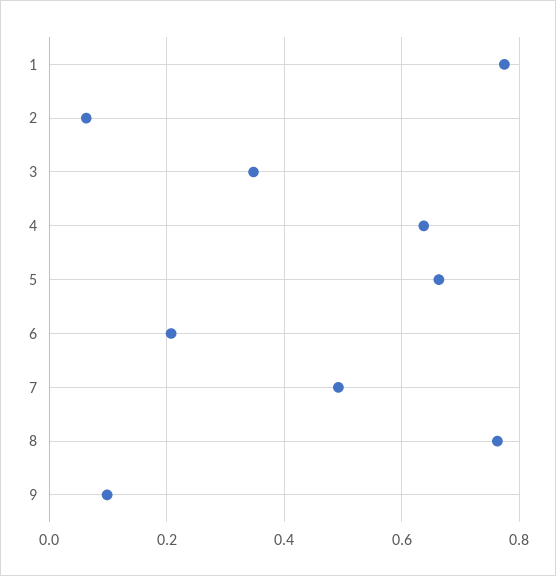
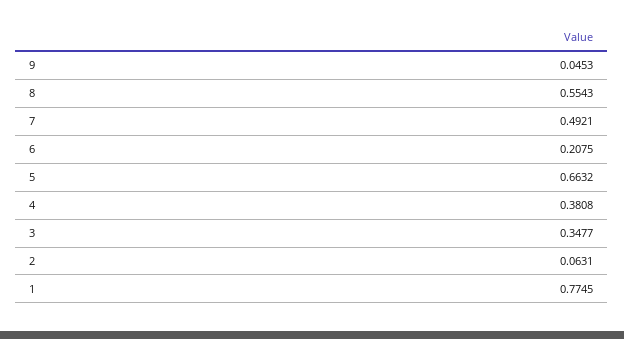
4: 0.64 -> 0.3808
8: 0.76 -> 0.5543
9: 0.1 -> 0.0453

